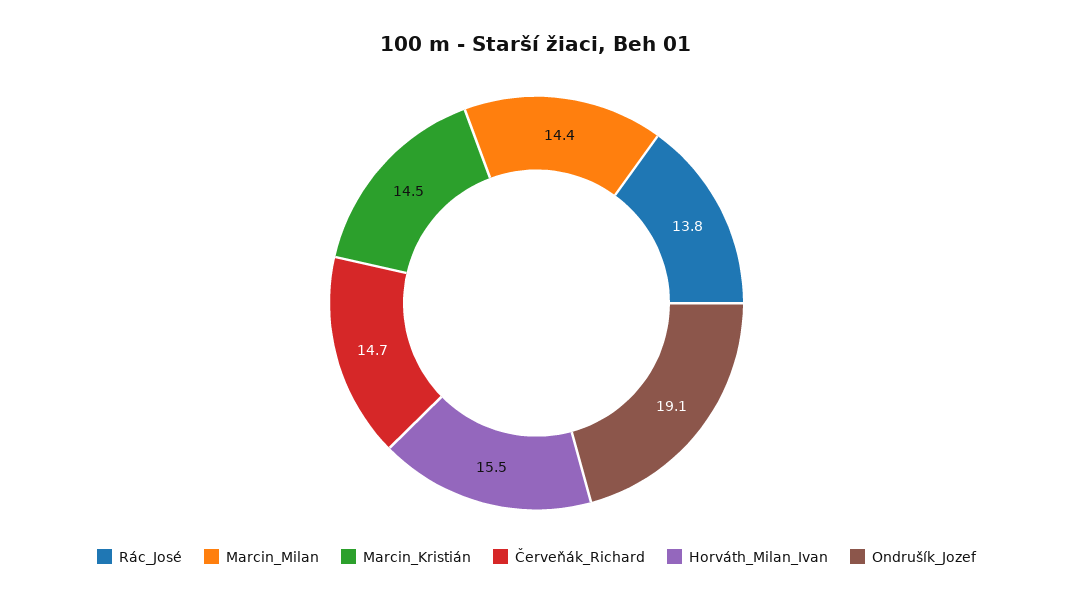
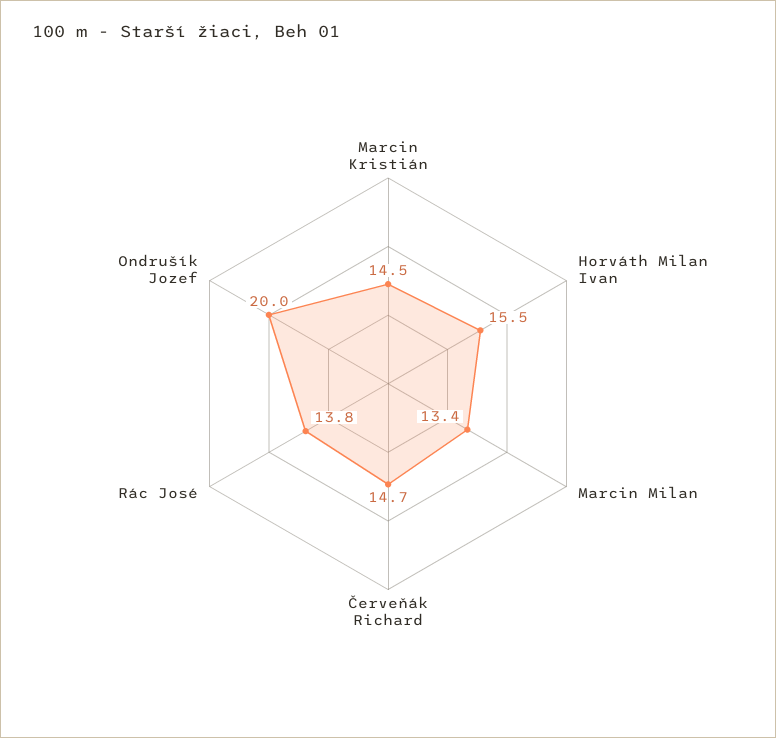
Marcin_Milan: 14.4 -> 13.4
Ondrušík_Jozef: 19.1 -> 20

